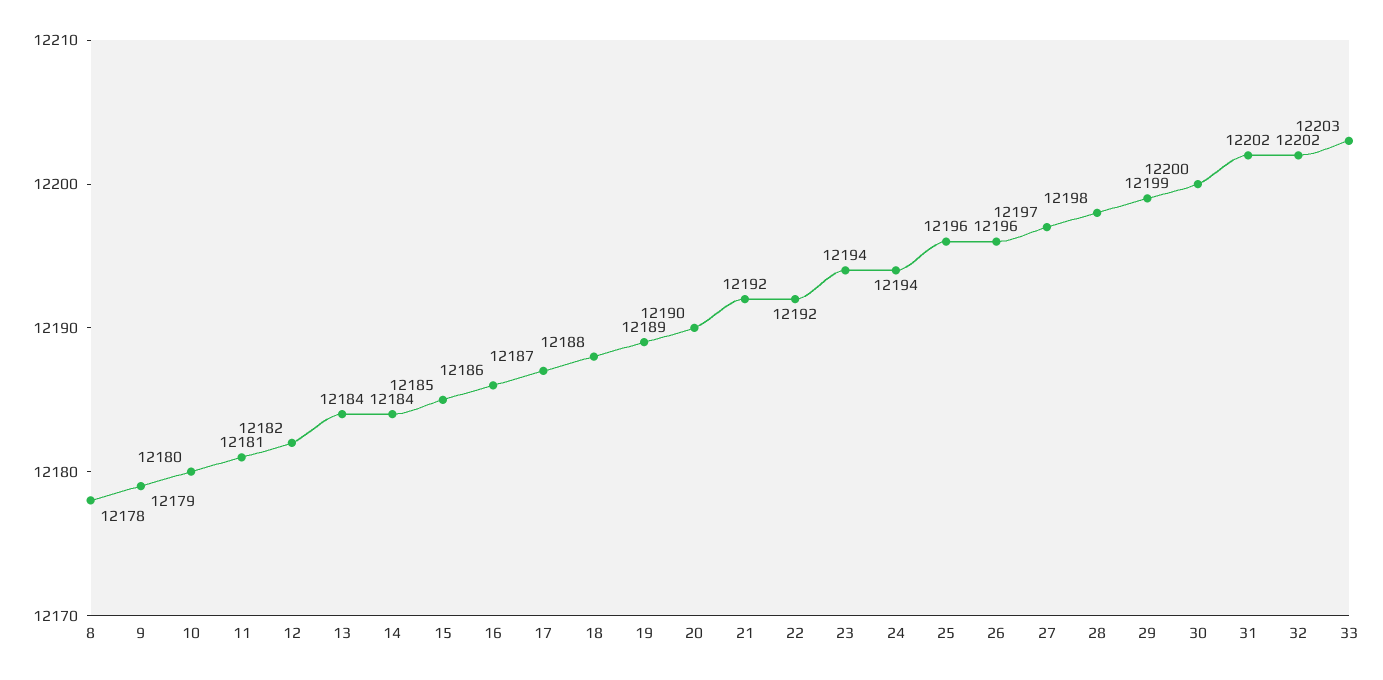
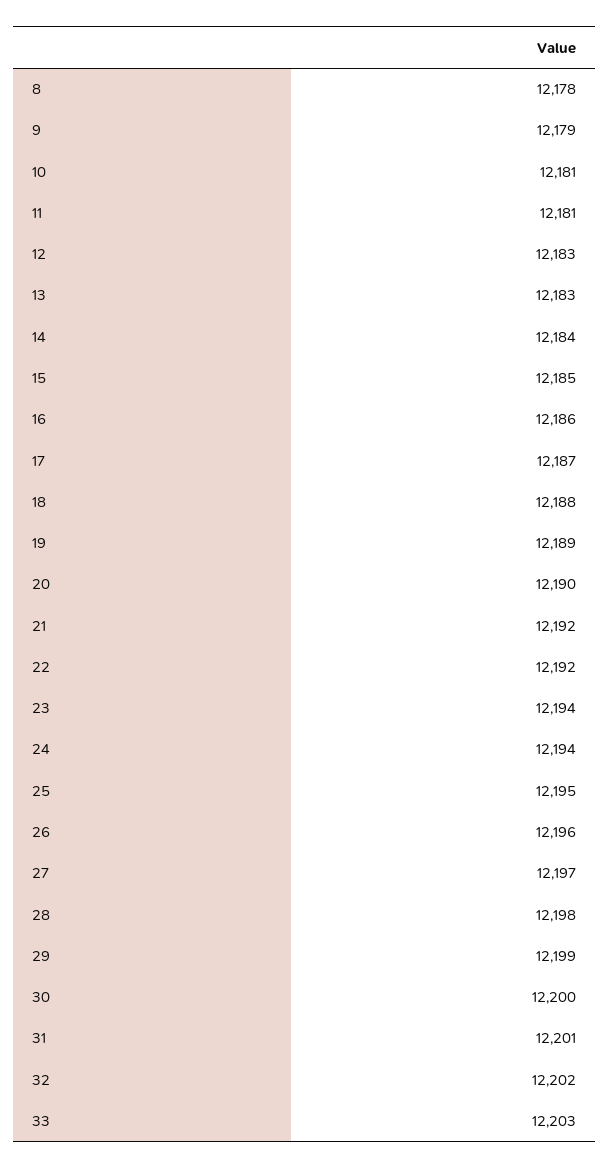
10: 12180 -> 12181
12: 12182 -> 12183
13: 12184 -> 12183
25: 12196 -> 12195
31: 12202 -> 12201

